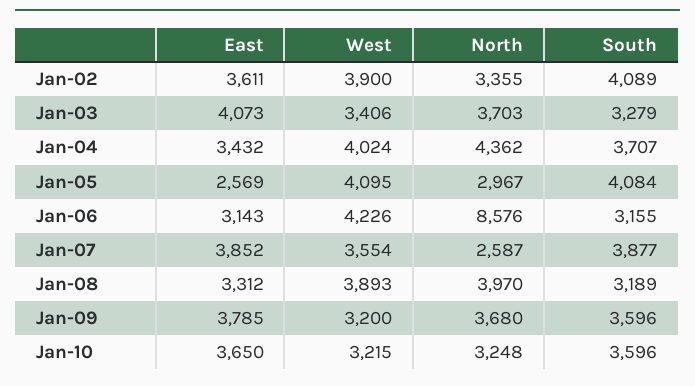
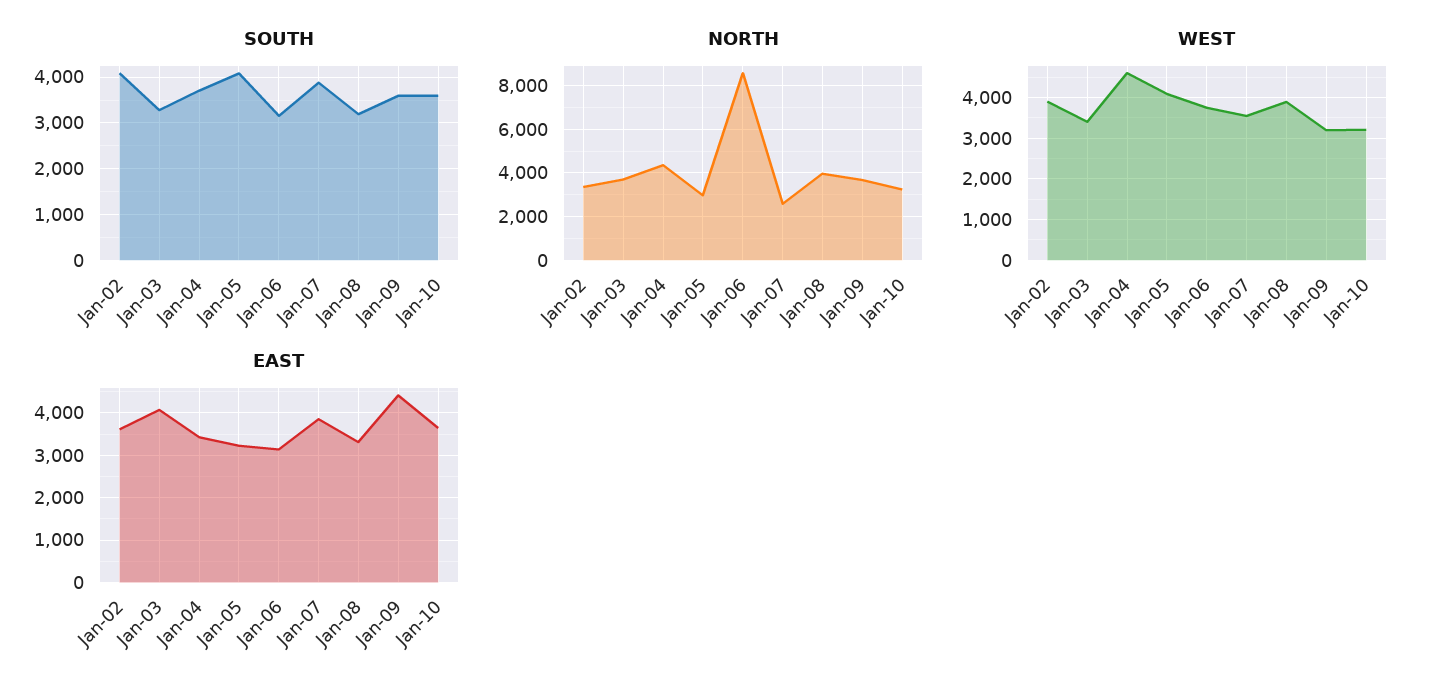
West, Jan-04: 4024 -> 4600
East, Jan-05: 2569 -> 3200
West, Jan-06: 4226 -> 3800
East, Jan-09: 3785 -> 4400

